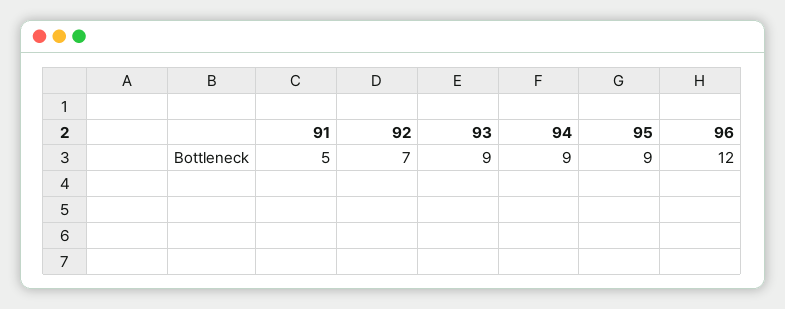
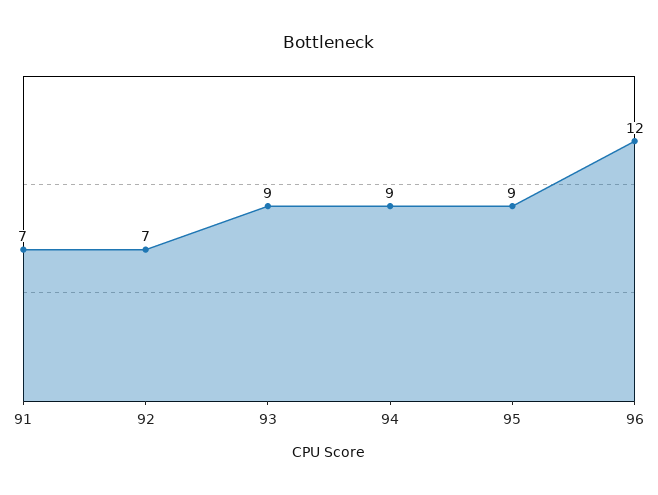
91: 5 -> 7

